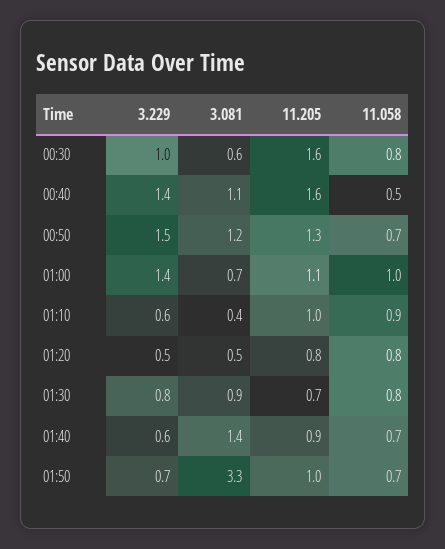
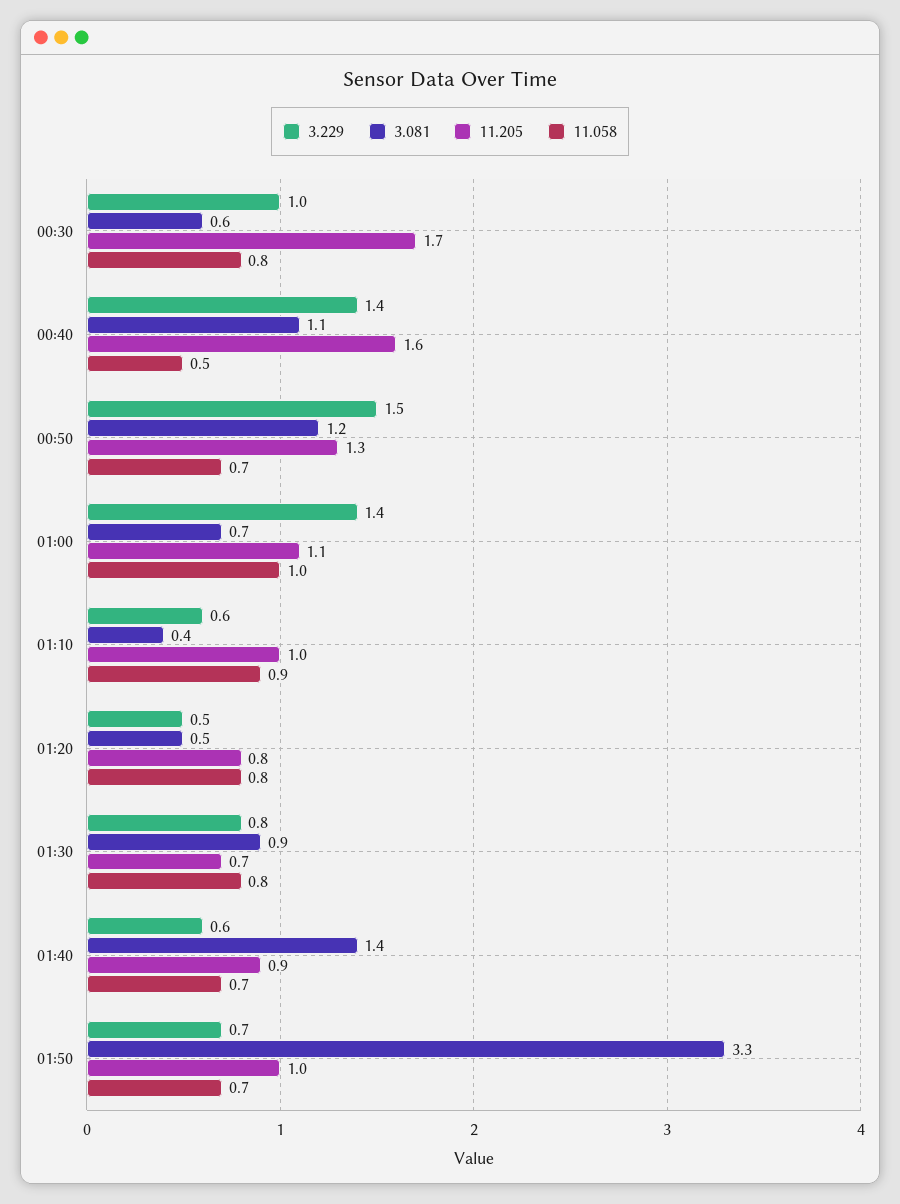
11.205, 00:30: 1.6 -> 1.7

